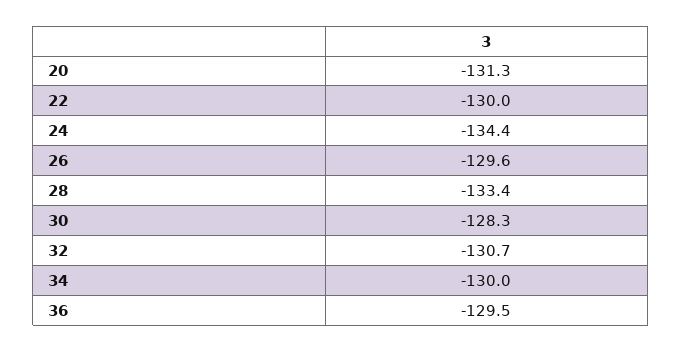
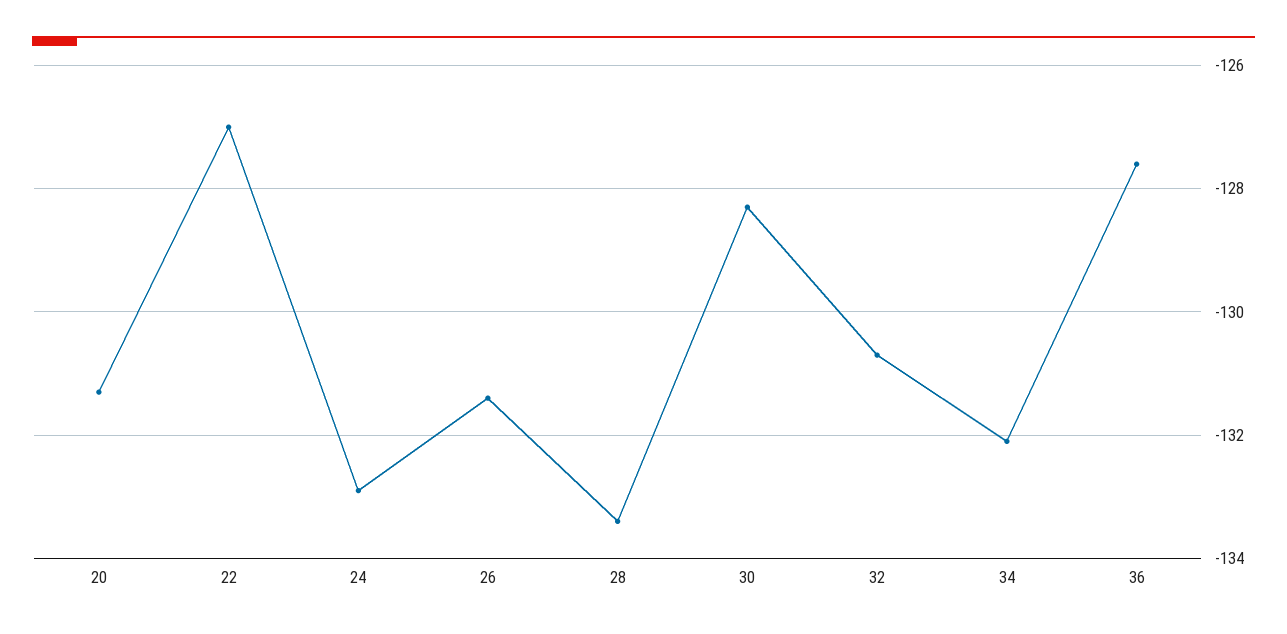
22: -130 -> -127
24: -134.4 -> -133
26: -129.6 -> -131.5
34: -130 -> -132
36: -129.5 -> -127.5

